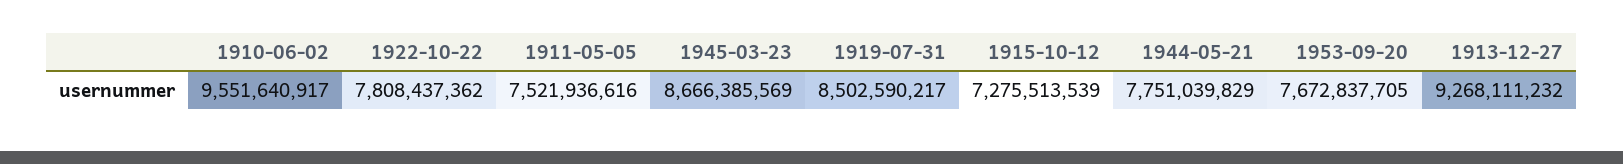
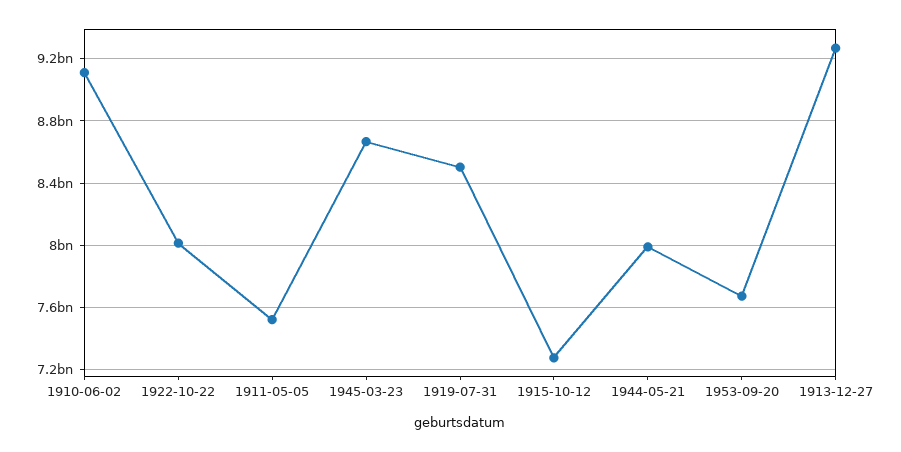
1910-06-02: 9551640917 -> 9100000000
1922-10-22: 7808437362 -> 8000000000
1944-05-21: 7751039829 -> 8000000000

